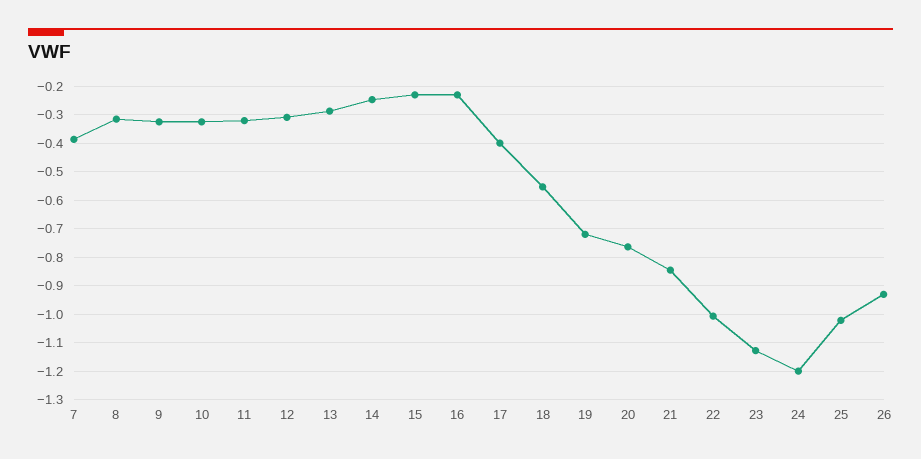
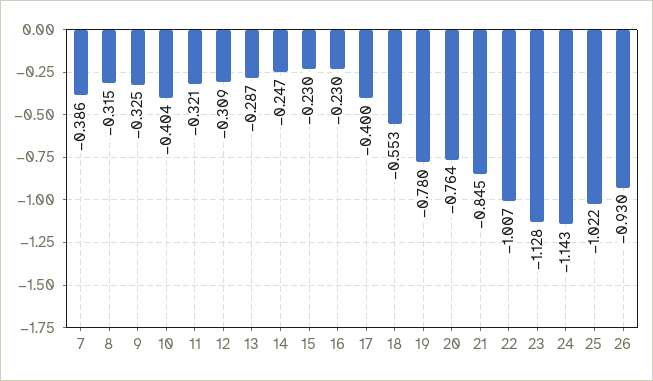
10: -0.325 -> -0.404
19: -0.725 -> -0.78
24: -1.2 -> -1.143

